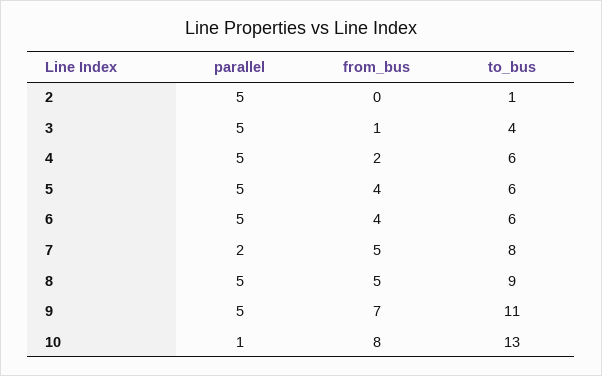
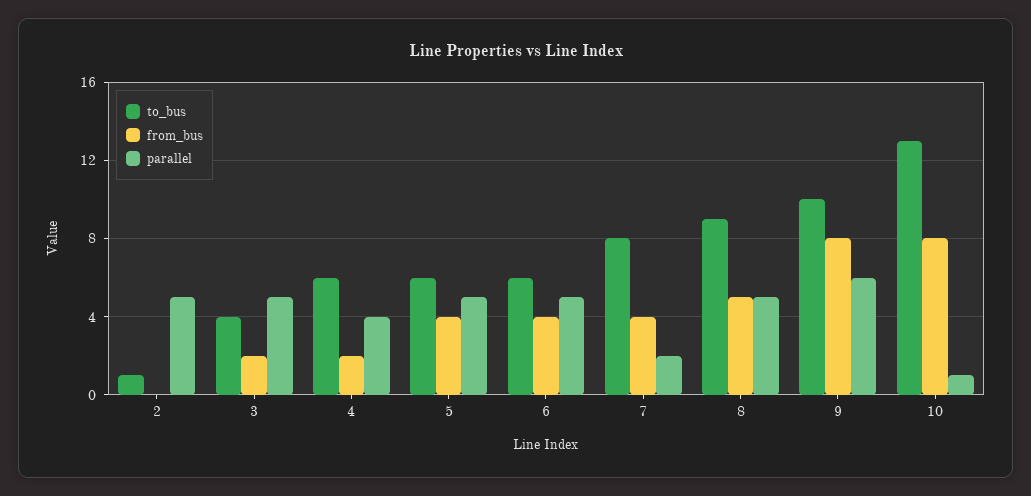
from_bus, 3: 1 -> 2
parallel, 4: 5 -> 4
from_bus, 7: 5 -> 4
parallel, 9: 5 -> 6
from_bus, 9: 7 -> 8
to_bus, 9: 11 -> 10

